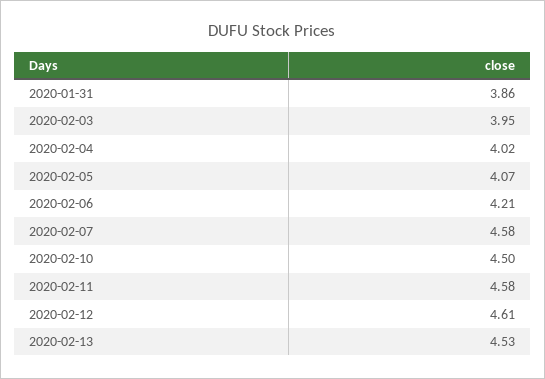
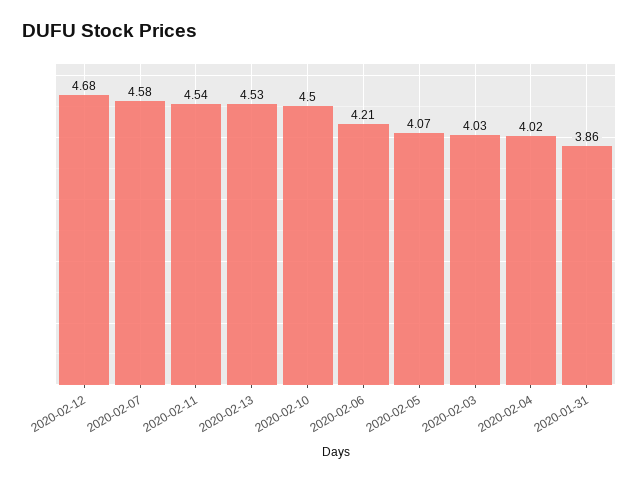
2020-02-03: 3.95 -> 4.03
2020-02-11: 4.58 -> 4.54
2020-02-12: 4.61 -> 4.68

